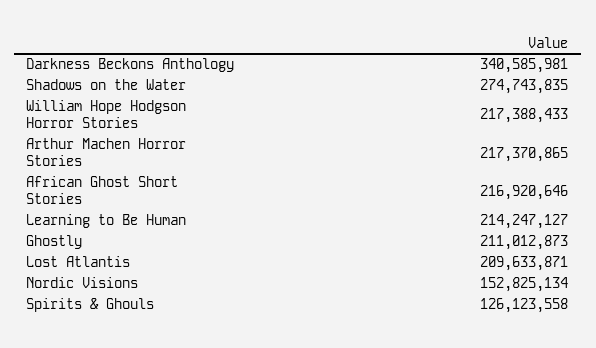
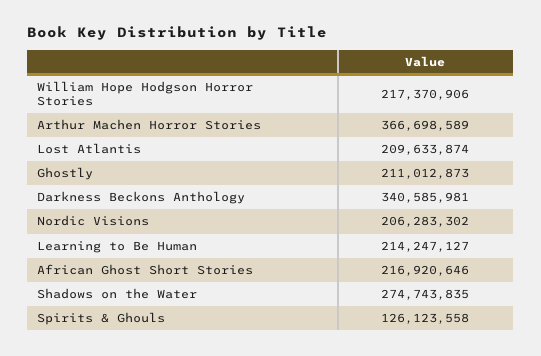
William Hope Hodgson Horror Stories: 217388433 -> 217370906
Arthur Machen Horror Stories: 217370865 -> 366698589
Lost Atlantis: 209633871 -> 209633874
Nordic Visions: 152825134 -> 206283302

